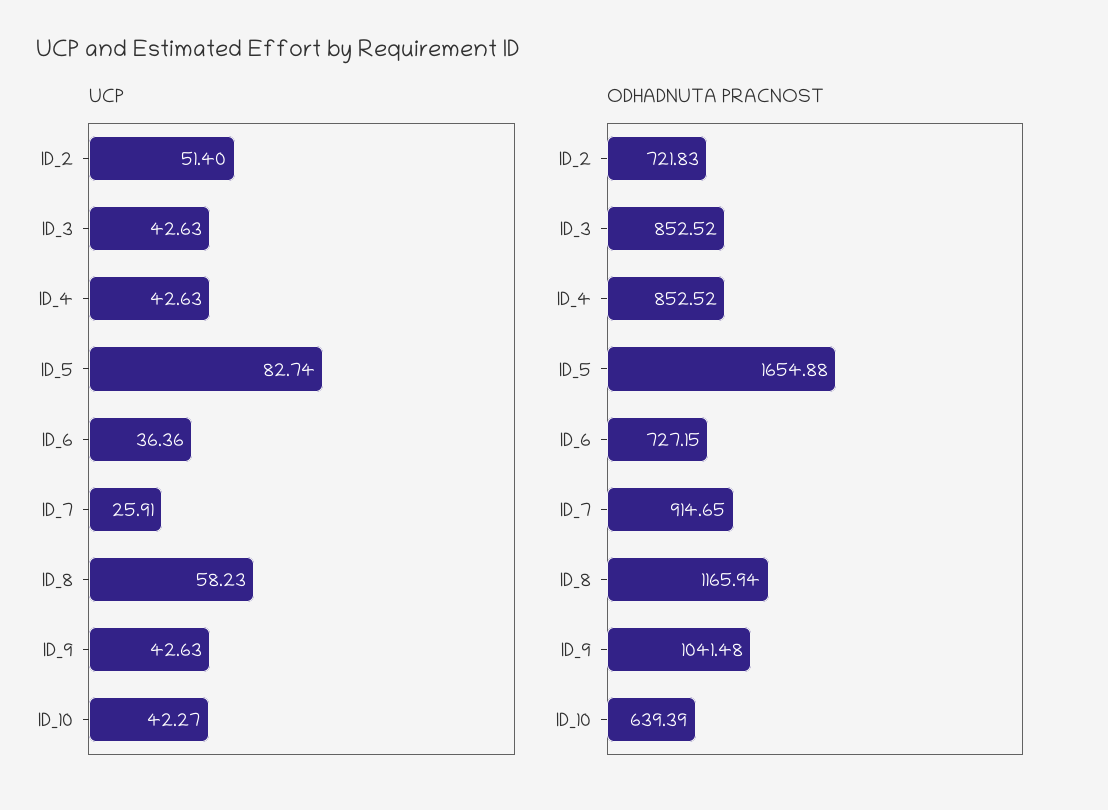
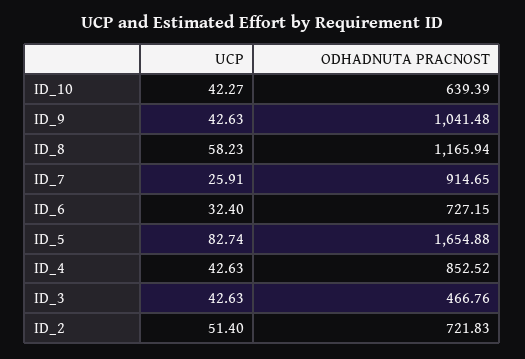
UCP, ID_6: 36.36 -> 32.4
ODHADNUTA PRACNOST, ID_3: 852.52 -> 466.76

